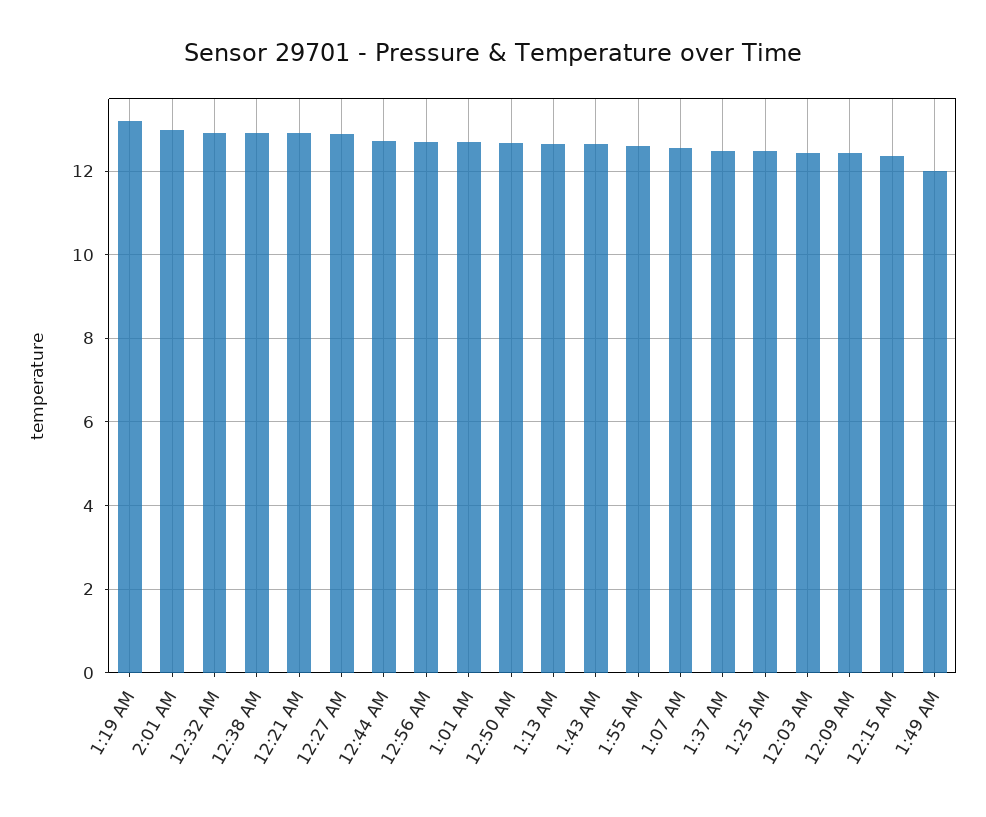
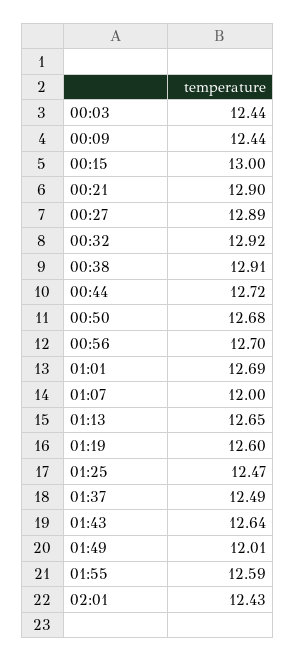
1:19 AM: 13.2 -> 12.6
2:01 AM: 13 -> 12.43
1:07 AM: 12.6 -> 12
12:15 AM: 12.4 -> 13

